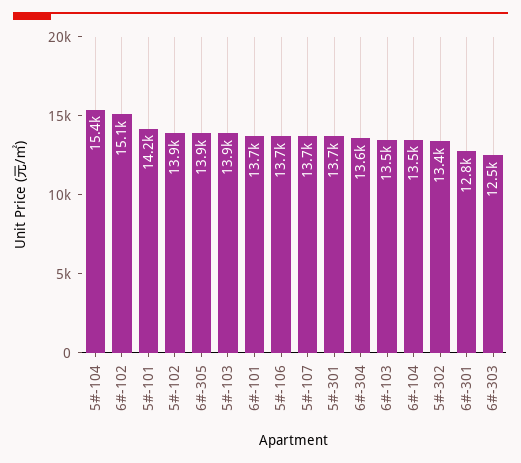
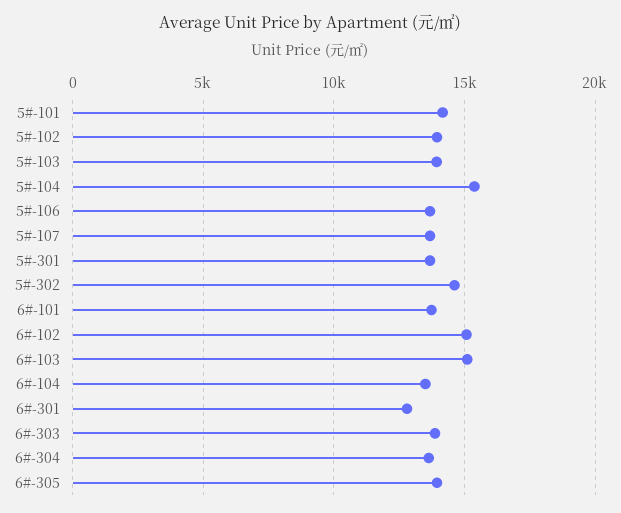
6#-103: 13500 -> 15000
5#-302: 13400 -> 14500
6#-303: 12500 -> 14000

